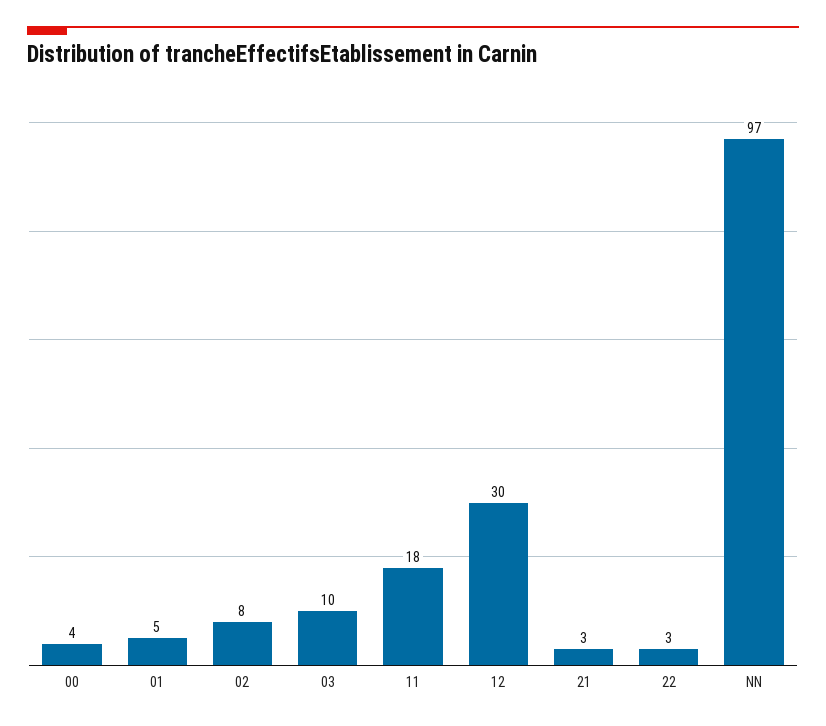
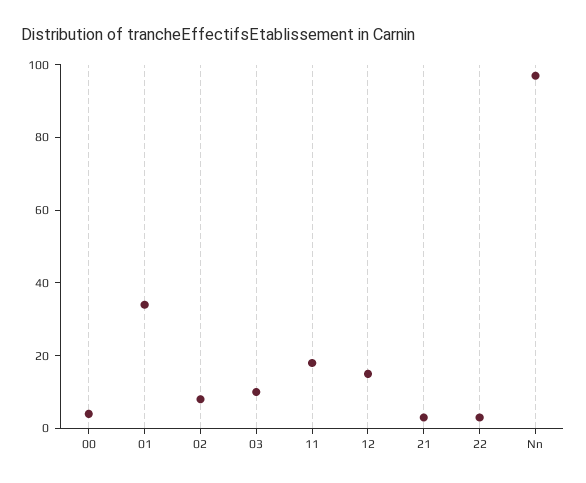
01: 5 -> 35
12: 30 -> 15

